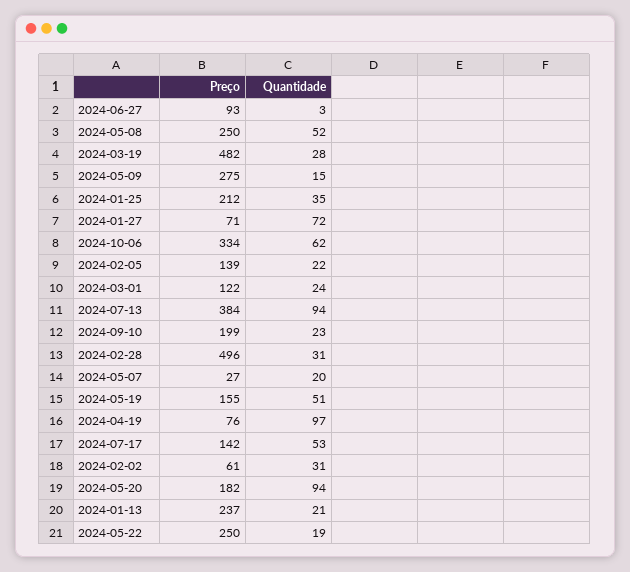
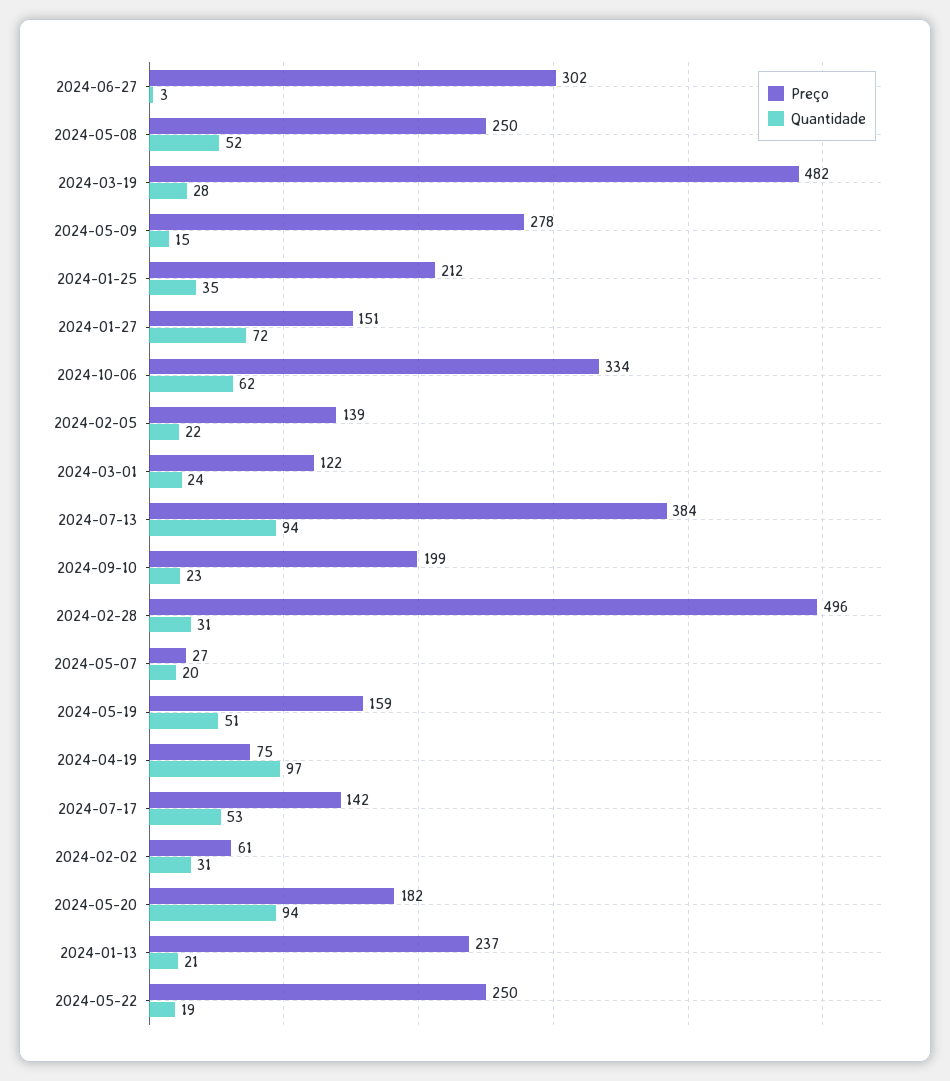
Preço, 2024-06-27: 93 -> 302
Preço, 2024-05-09: 275 -> 278
Preço, 2024-01-27: 71 -> 151
Preço, 2024-05-19: 155 -> 159
Preço, 2024-04-19: 76 -> 75

